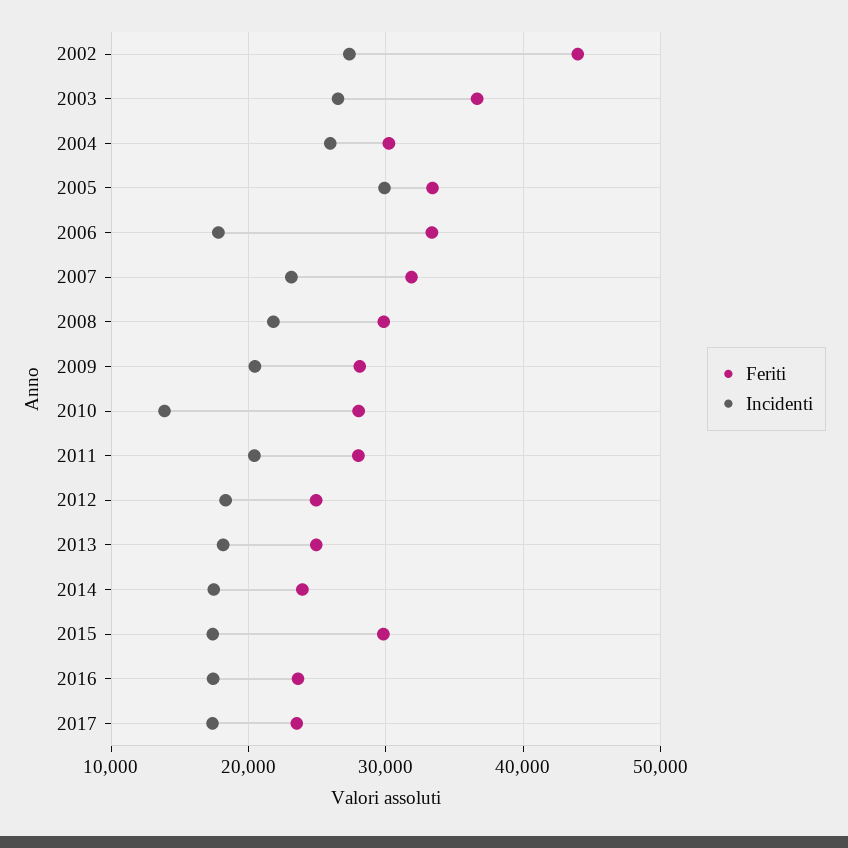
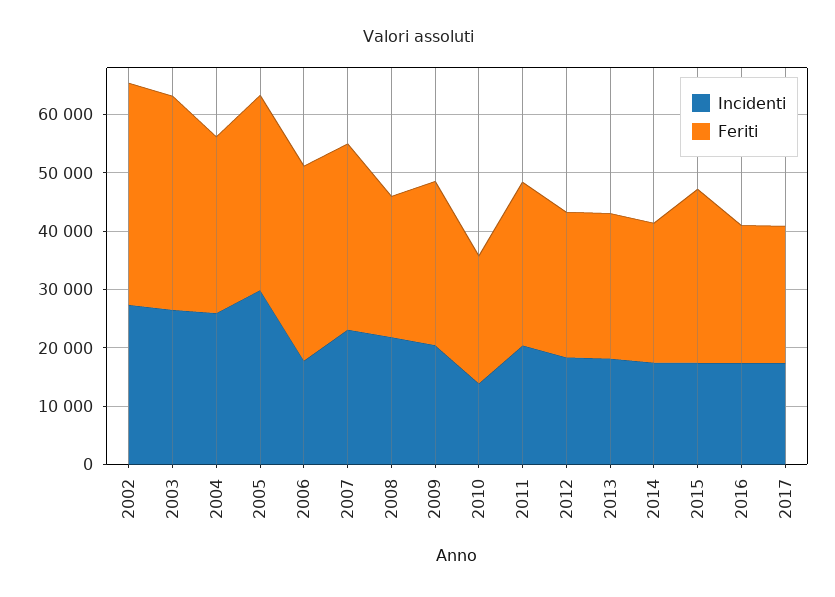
Feriti, 2002: 44000 -> 38000
Feriti, 2008: 30000 -> 24000
Feriti, 2010: 28000 -> 22000

